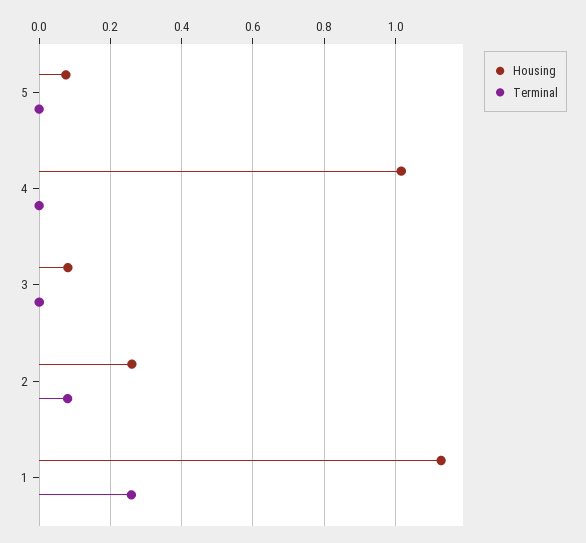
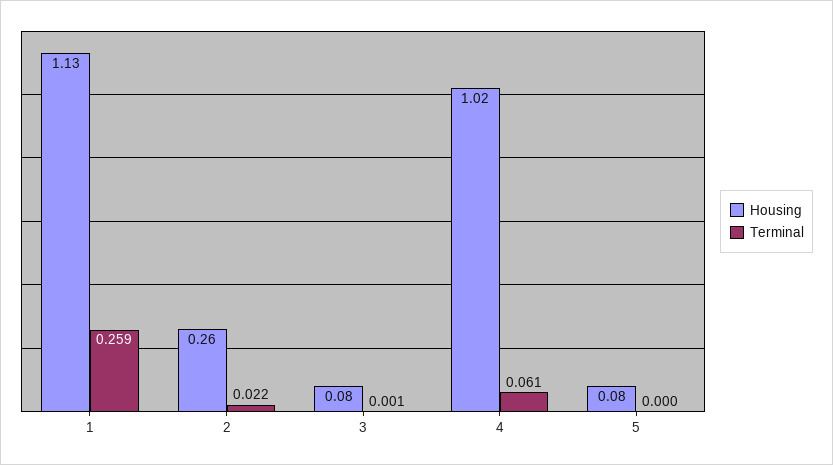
Terminal, 4: 0 -> 0.061
Terminal, 2: 0.08 -> 0.022

